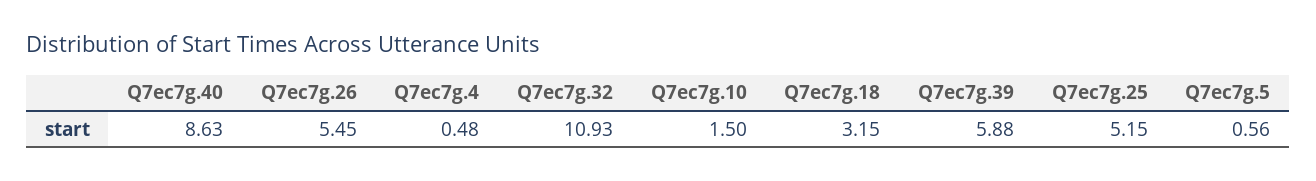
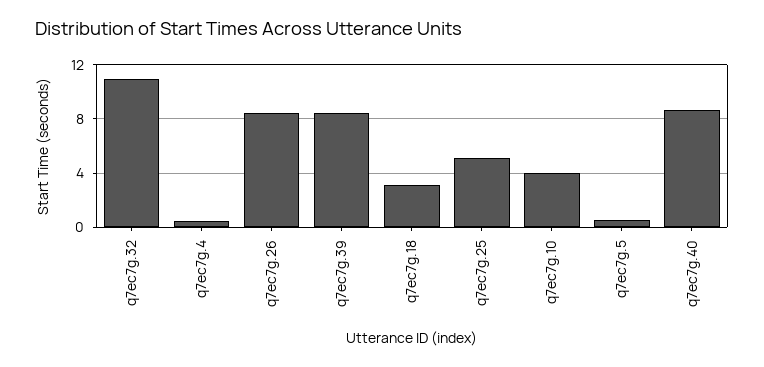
Q7ec7g.26: 5.45 -> 8.5
Q7ec7g.10: 1.5 -> 4
Q7ec7g.39: 5.88 -> 8.5

